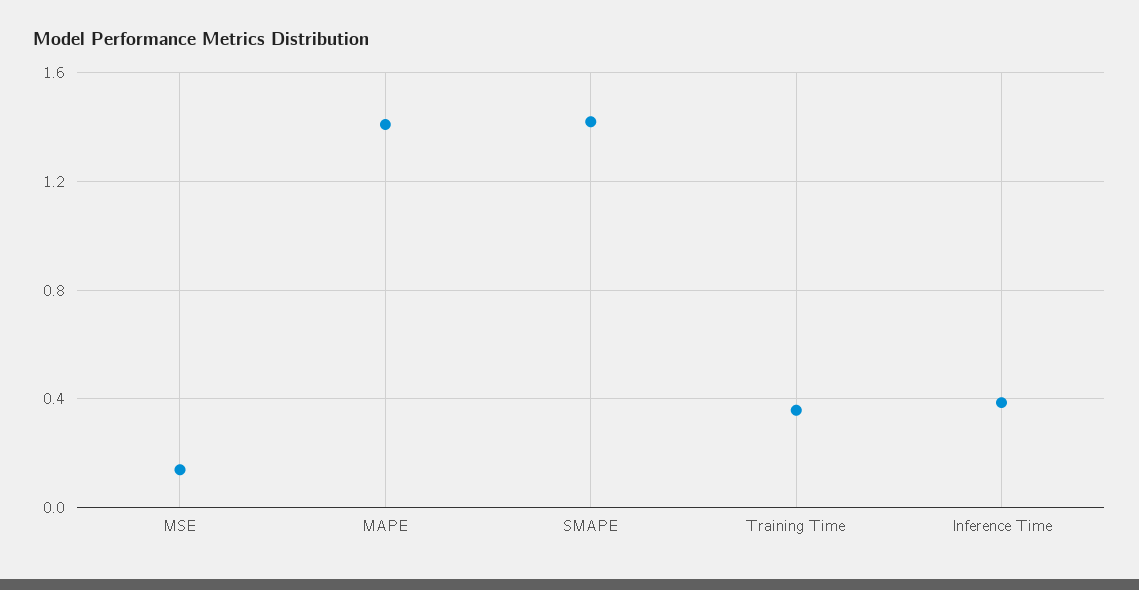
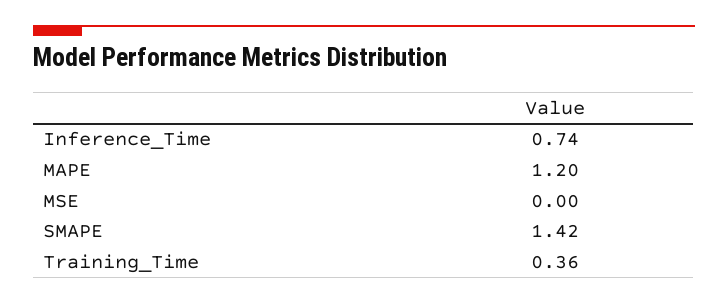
MSE: 0.15 -> 0
MAPE: 1.4 -> 1.2
Inference Time: 0.4 -> 0.74

